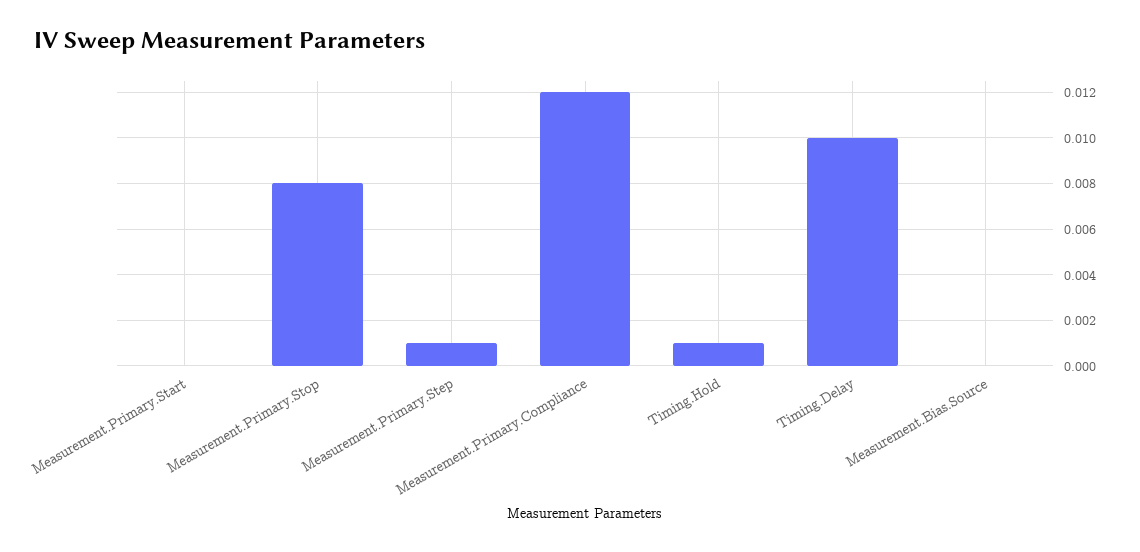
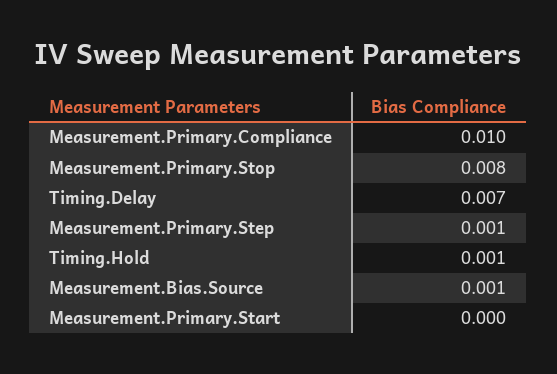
Measurement.Primary.Compliance: 0.012 -> 0.01
Timing.Delay: 0.01 -> 0.007
Measurement.Bias.Source: 0 -> 0.001

